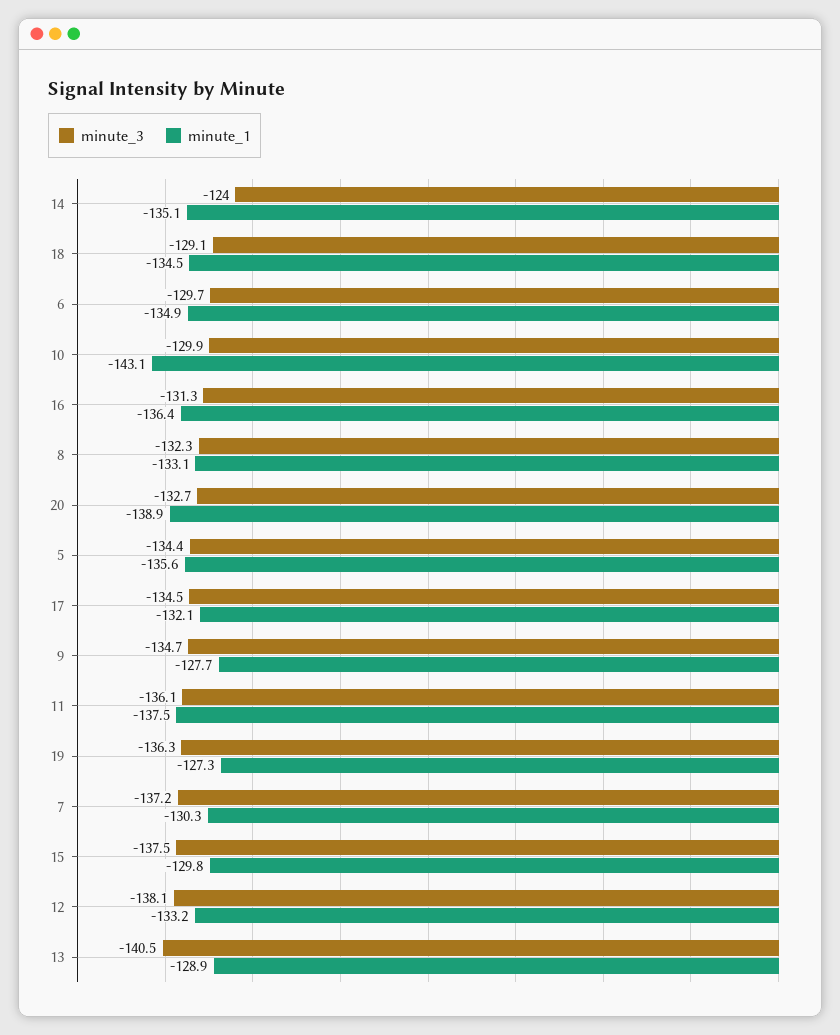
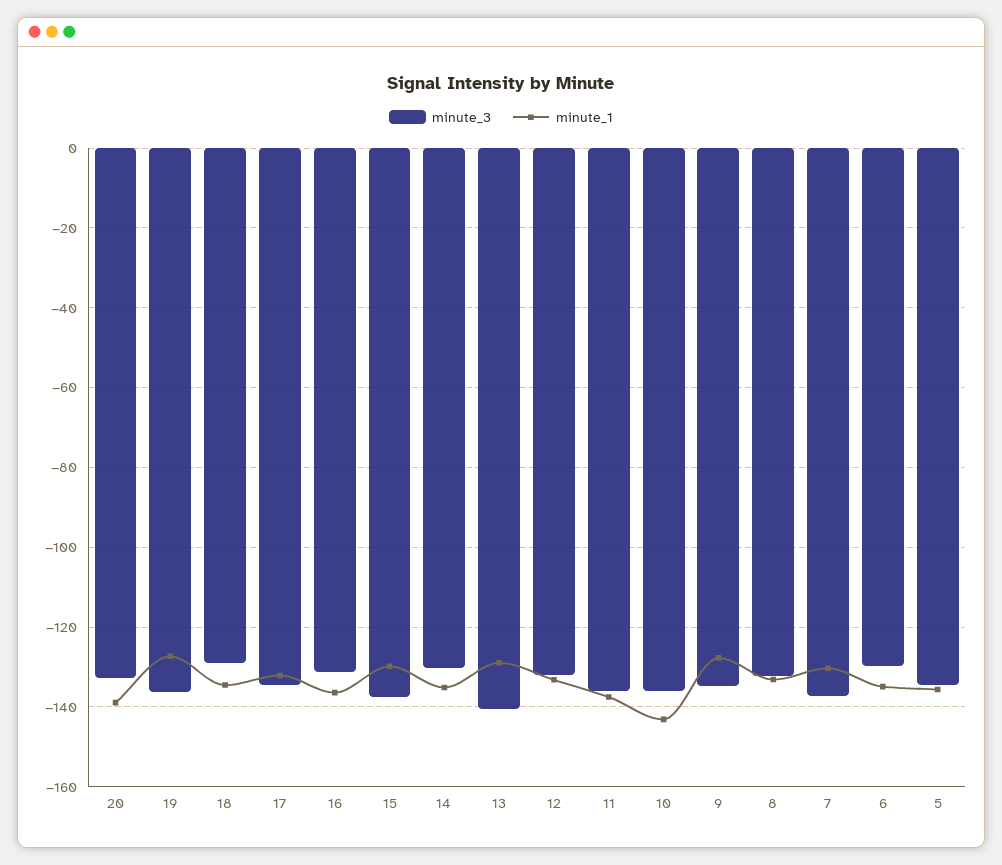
minute_3, 14: -124 -> -130
minute_3, 10: -129.9 -> -136
minute_3, 12: -138.1 -> -132

